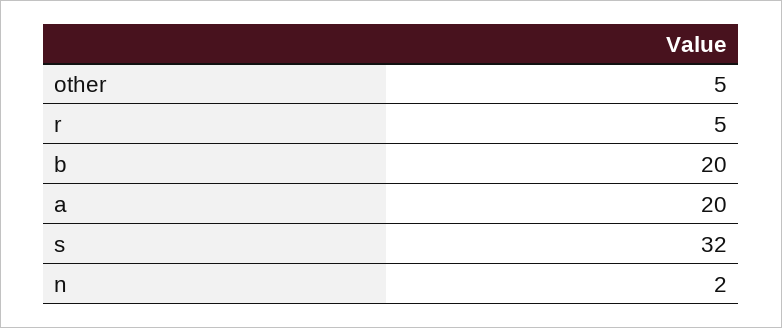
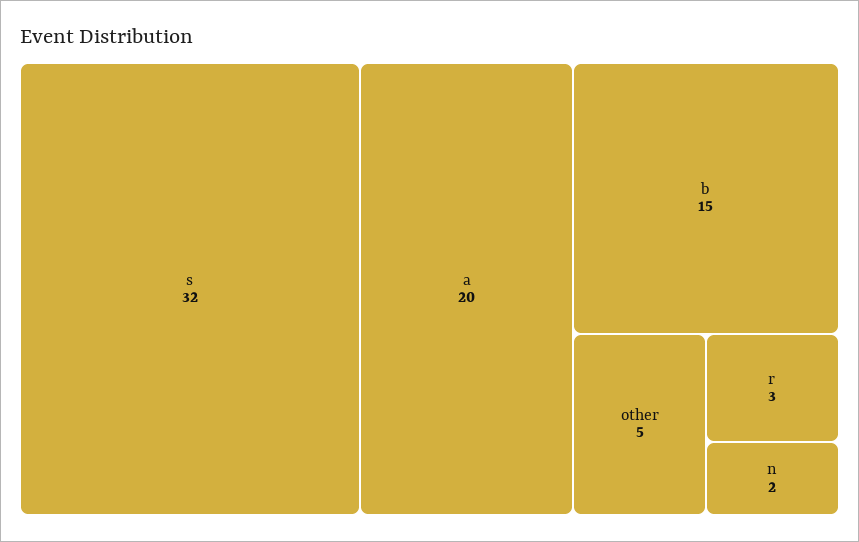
r: 5 -> 3
b: 20 -> 15

